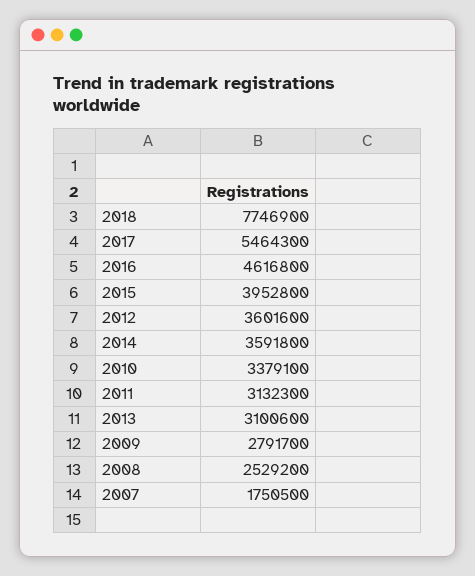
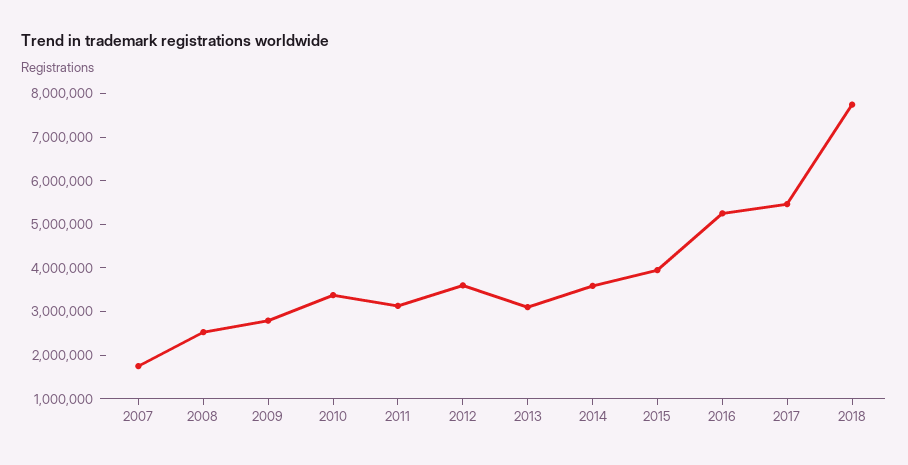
2016: 4616800 -> 5200000

